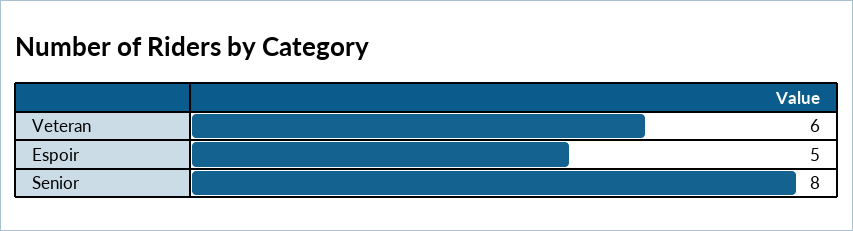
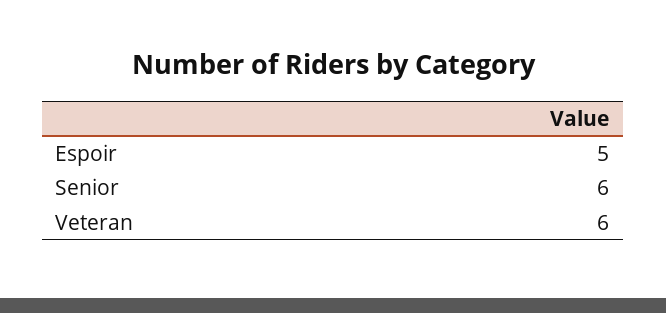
Senior: 8 -> 6

